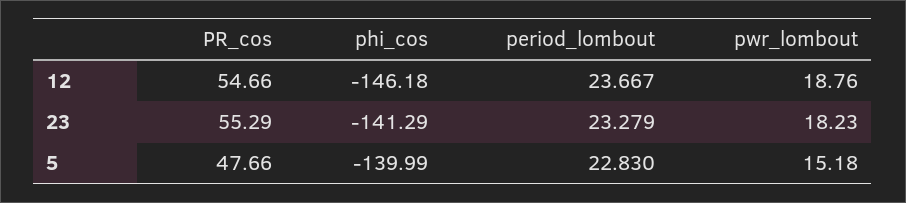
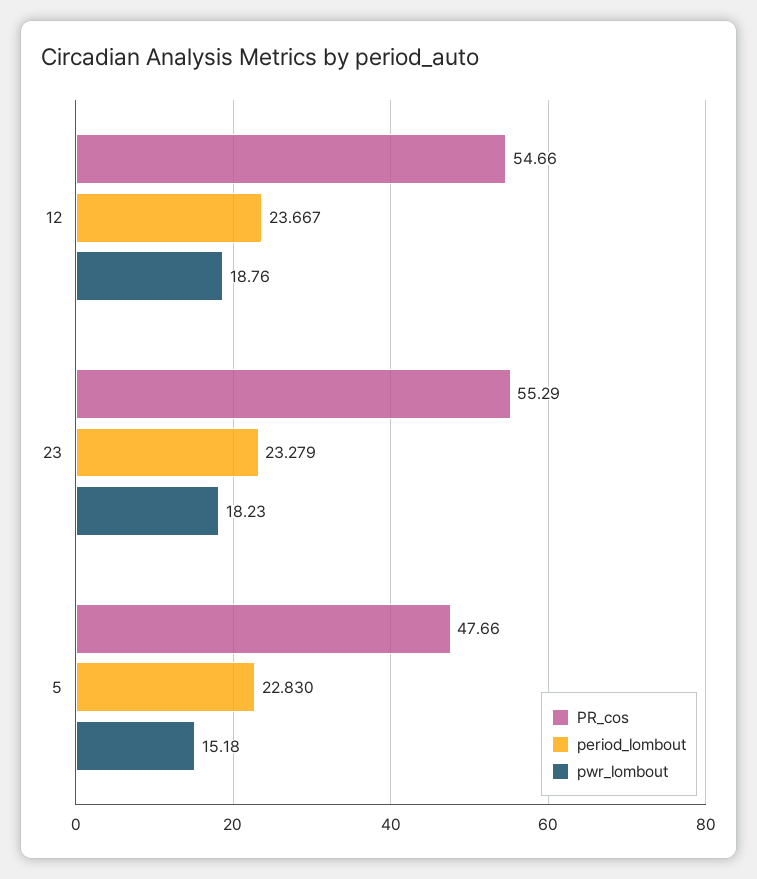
phi_cos, 12: -146.18 -> none
phi_cos, 23: -141.29 -> none
phi_cos, 5: -139.99 -> none

